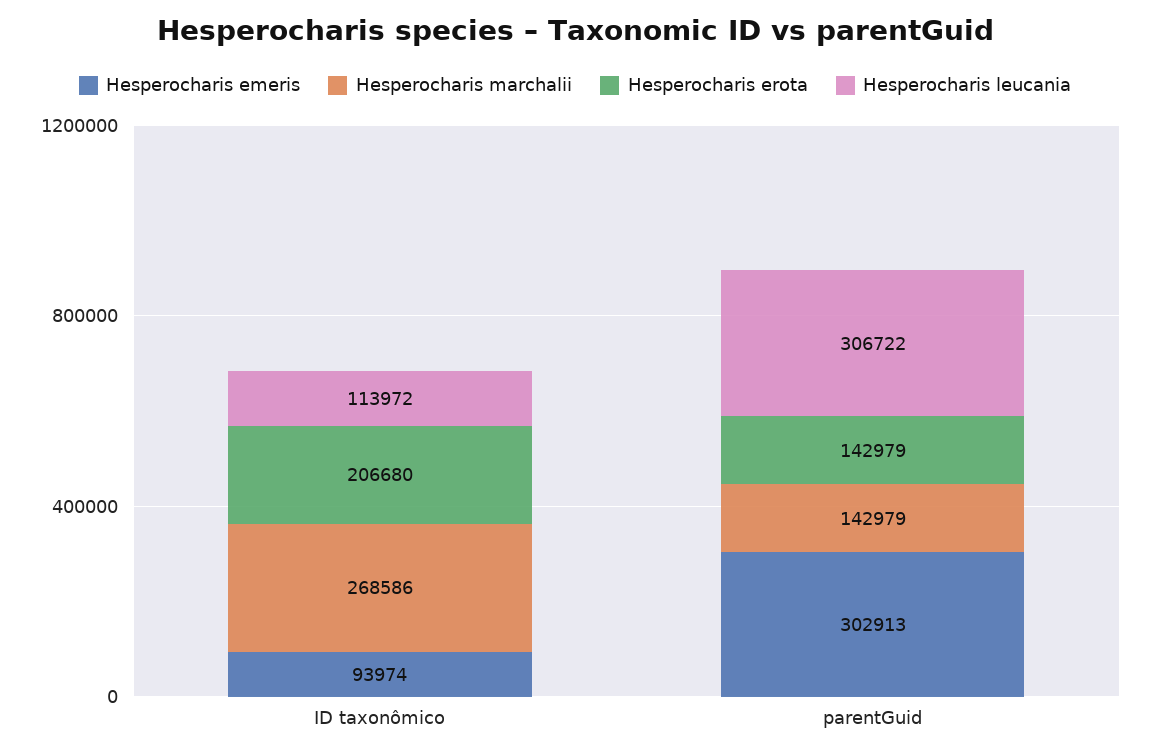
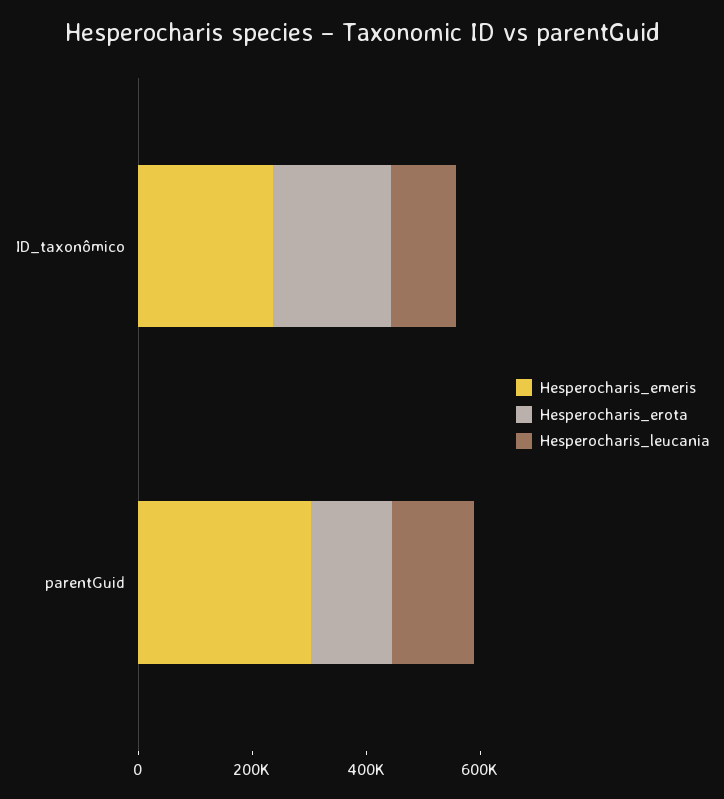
Hesperocharis emeris, ID taxonômico: 93974 -> 250000
Hesperocharis marchalii, ID taxonômico: 268586 -> none
Hesperocharis marchalii, parentGuid: 142979 -> none
Hesperocharis leucania, parentGuid: 306722 -> 150000

